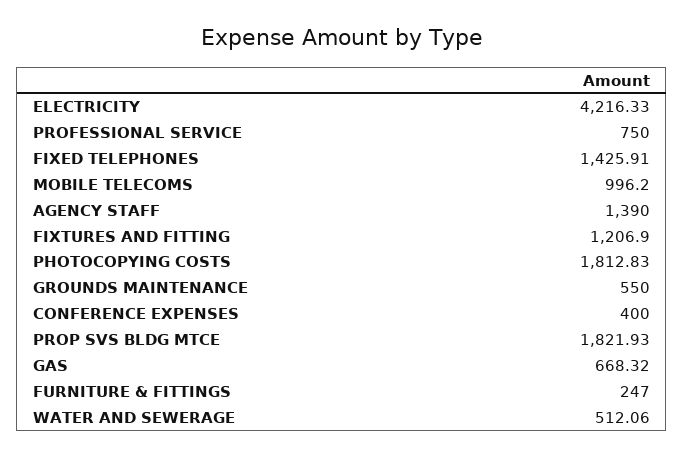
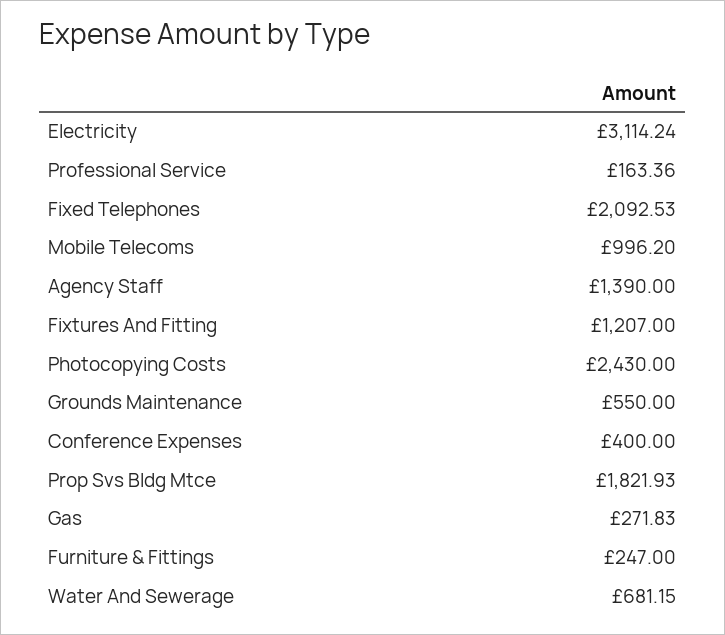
ELECTRICITY: 4216.33 -> 3114.24
PROFESSIONAL SERVICE: 750 -> 163.36
FIXED TELEPHONES: 1425.91 -> 2092.53
FIXTURES AND FITTING: 1206.9 -> 1207
PHOTOCOPYING COSTS: 1812.83 -> 2430
GAS: 668.32 -> 271.83
WATER AND SEWERAGE: 512.06 -> 681.15

